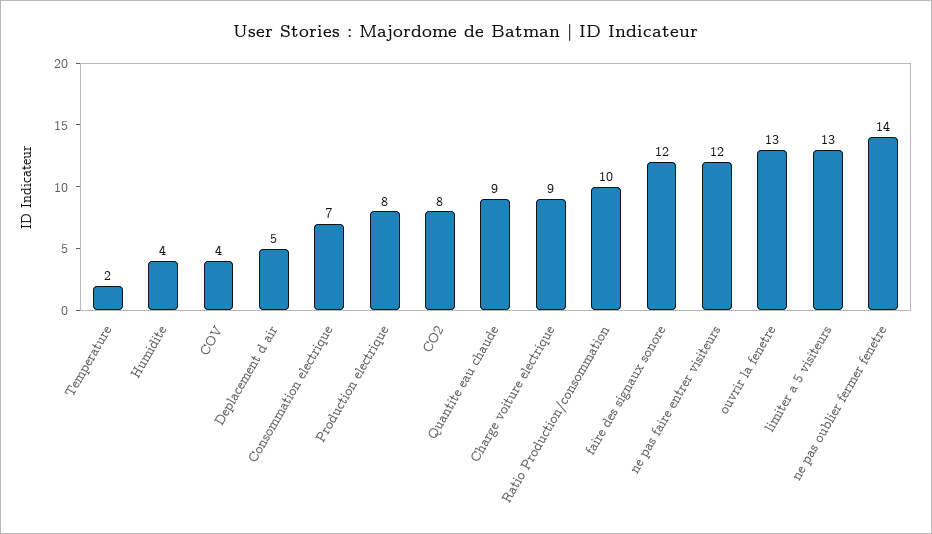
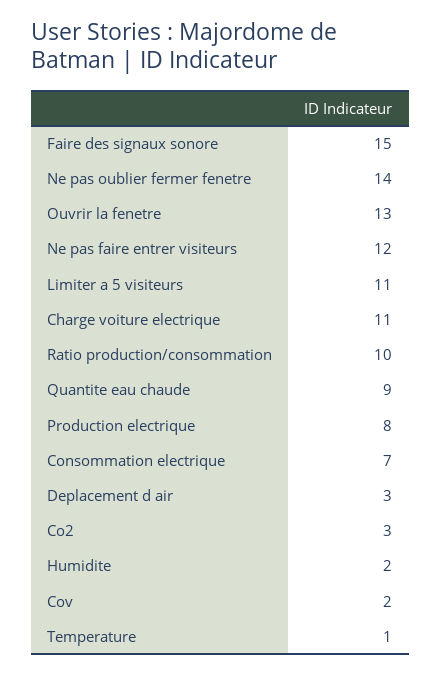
Temperature: 2 -> 1
Humidite: 4 -> 2
COV: 4 -> 2
Deplacement d air: 5 -> 3
CO2: 8 -> 3
Charge voiture electrique: 9 -> 11
faire des signaux sonore: 12 -> 15
limiter a 5 visiteurs: 13 -> 11

